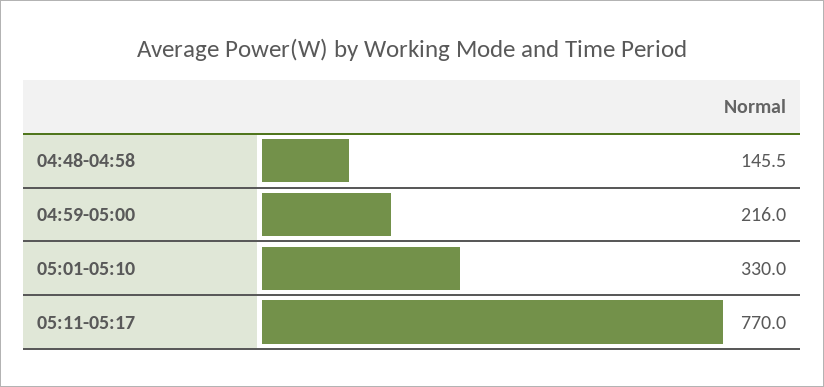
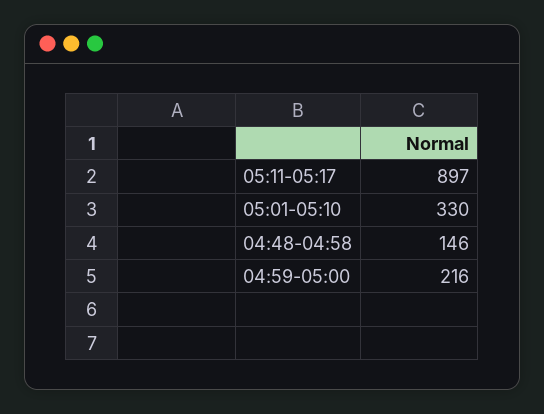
05:11-05:17: 770 -> 897

